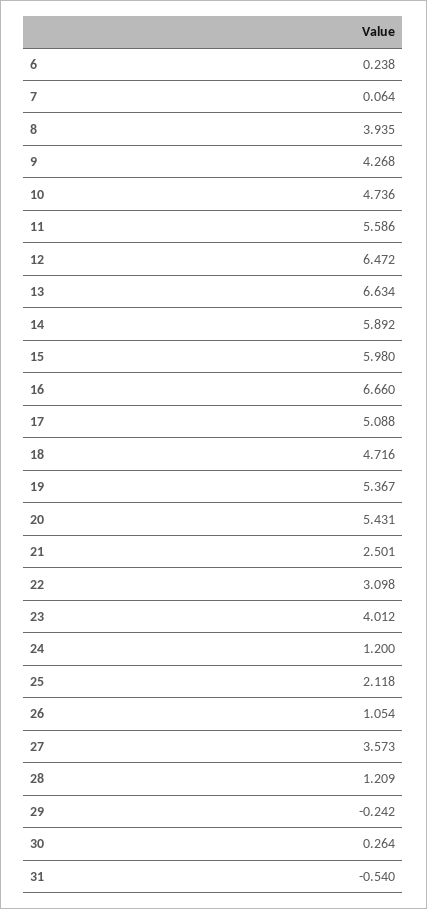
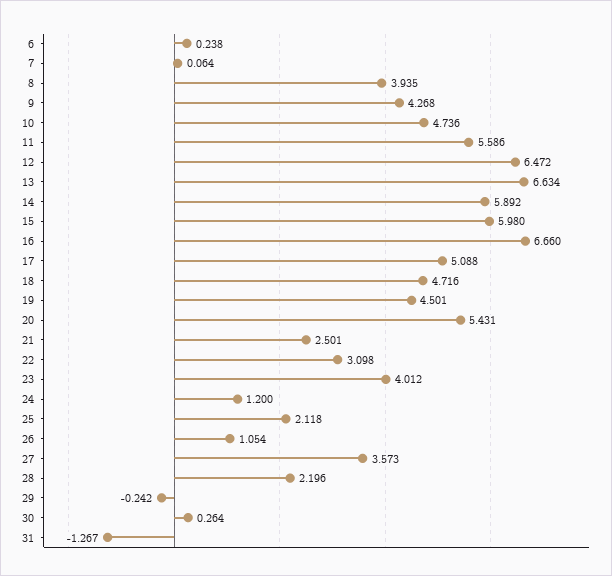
19: 5.367 -> 4.501
28: 1.209 -> 2.196
31: -0.54 -> -1.267

